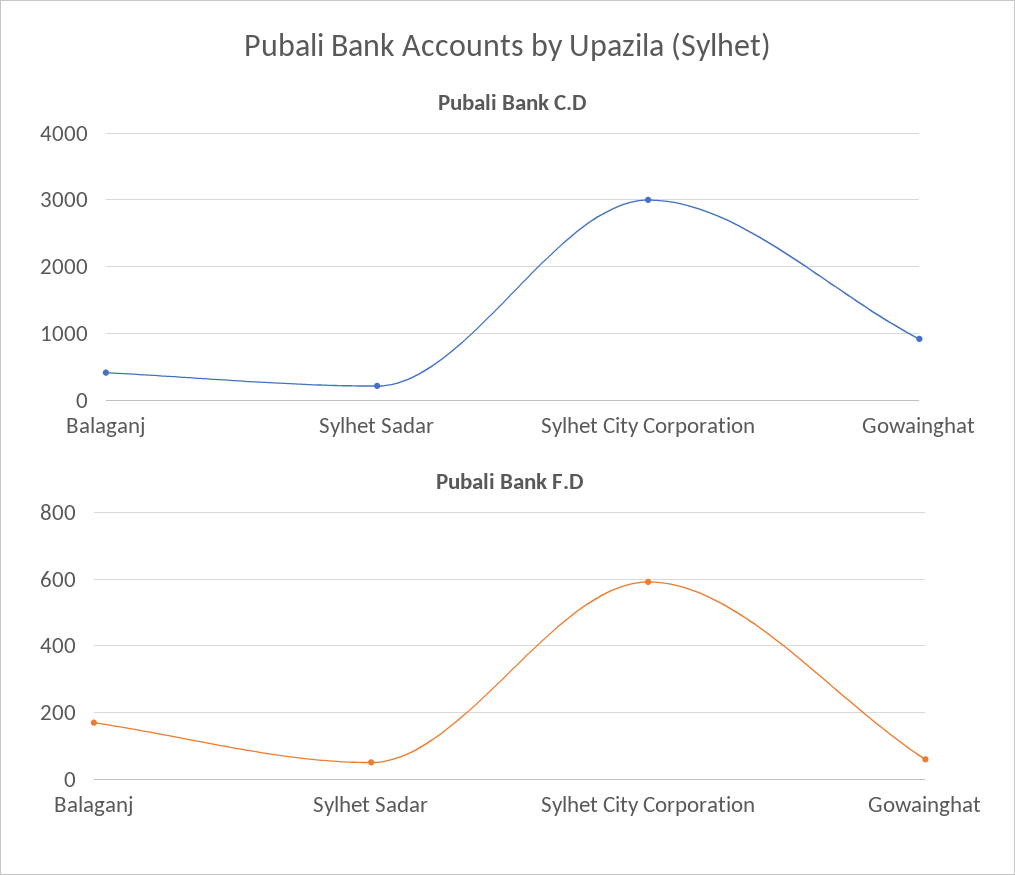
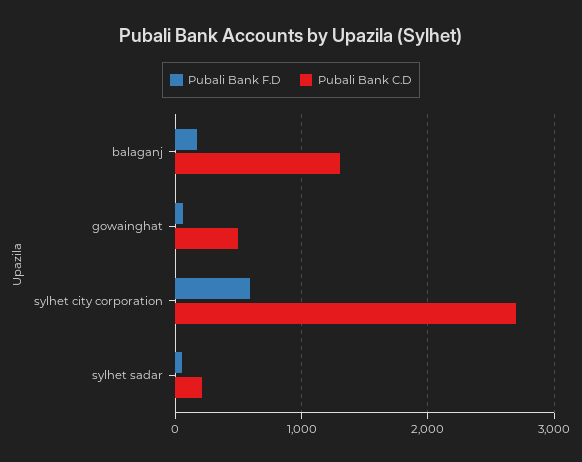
Pubali Bank C.D, Balaganj: 400 -> 1300
Pubali Bank C.D, Sylhet City Corporation: 3000 -> 2700
Pubali Bank C.D, Gowainghat: 900 -> 500

